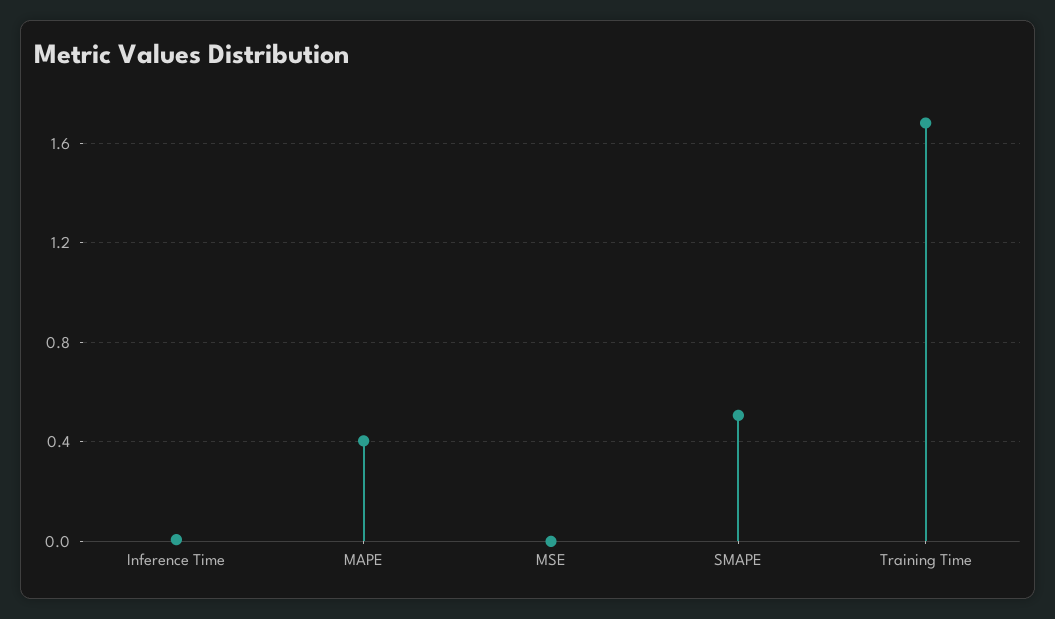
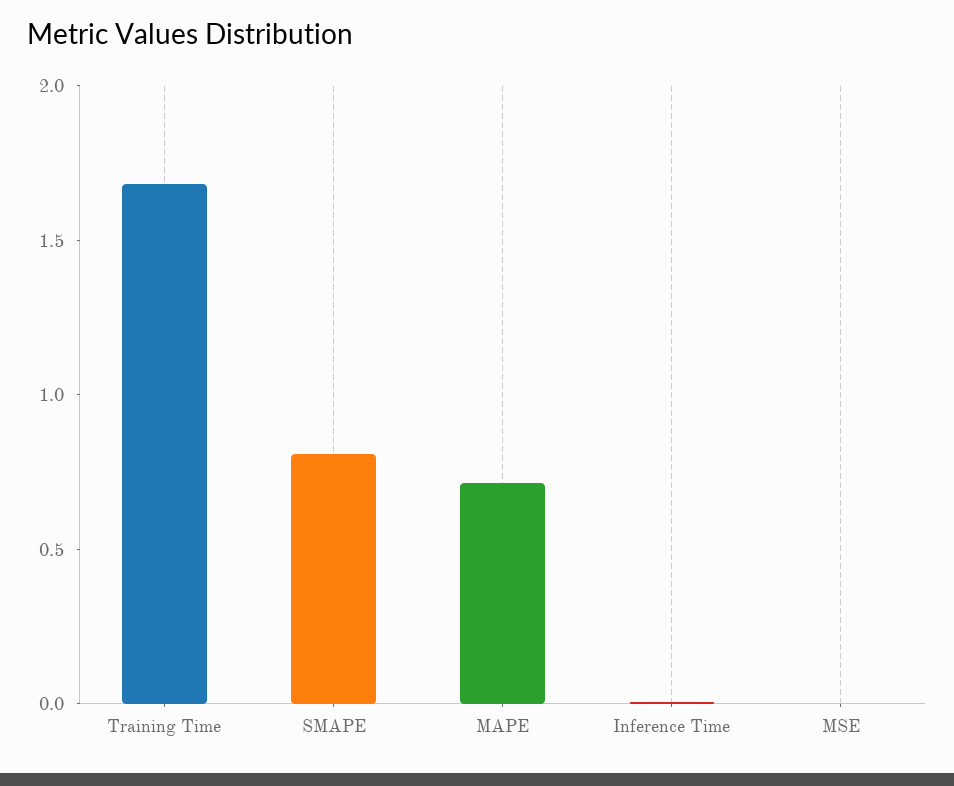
MAPE: 0.4 -> 0.7
SMAPE: 0.5 -> 0.8

